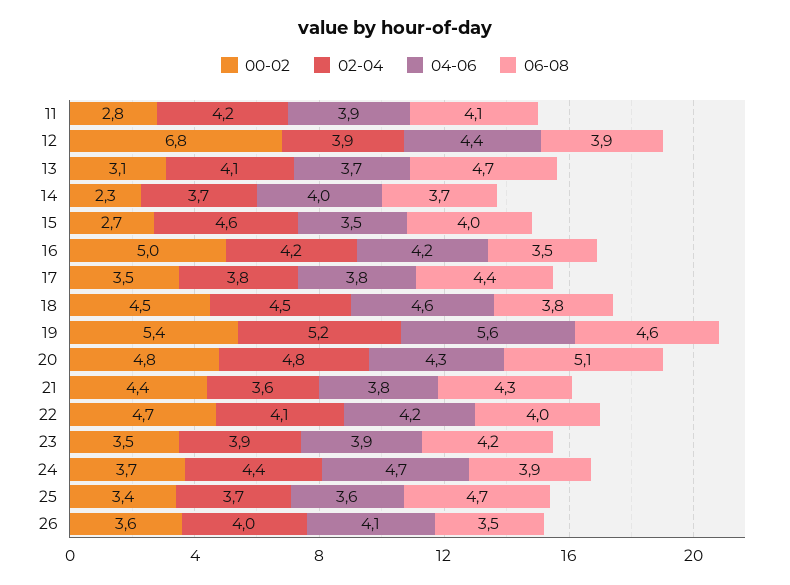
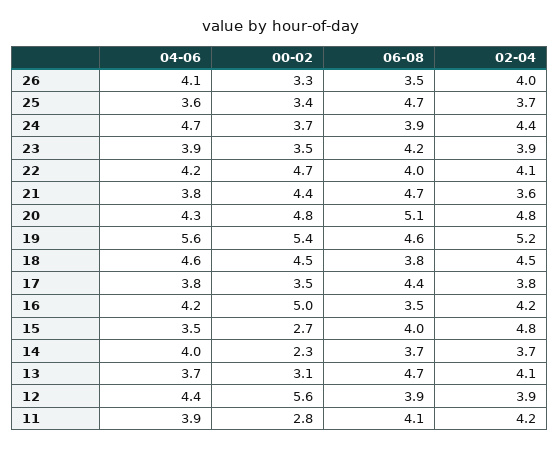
00-02, 12: 6.8 -> 5.6
02-04, 15: 4.6 -> 4.8
06-08, 21: 4.3 -> 4.7
00-02, 26: 3.6 -> 3.3

